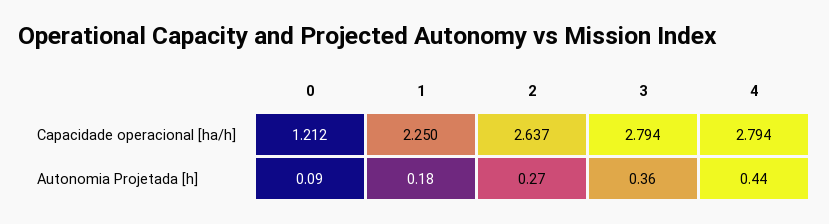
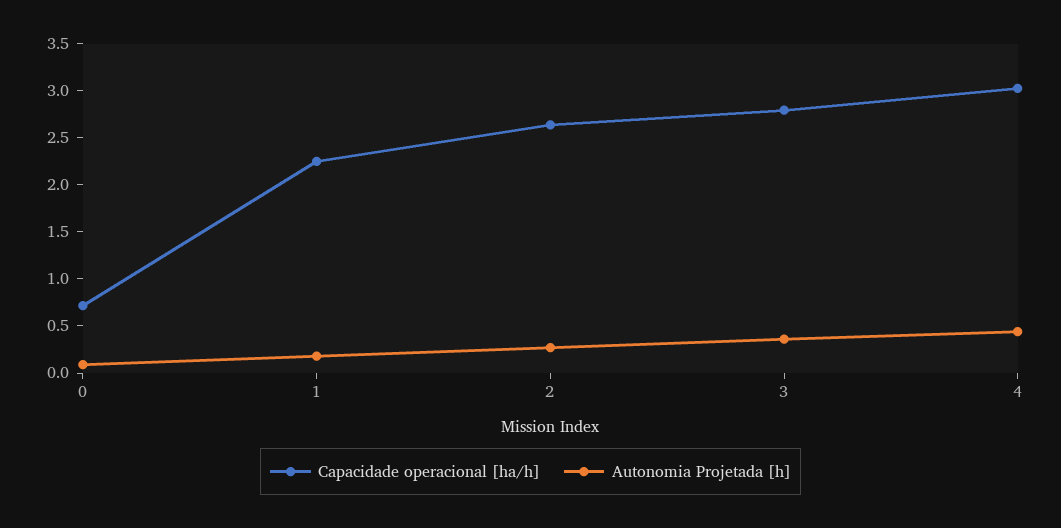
Capacidade operacional [ha/h], 0: 1.212 -> 0.7
Capacidade operacional [ha/h], 4: 2.794 -> 3

